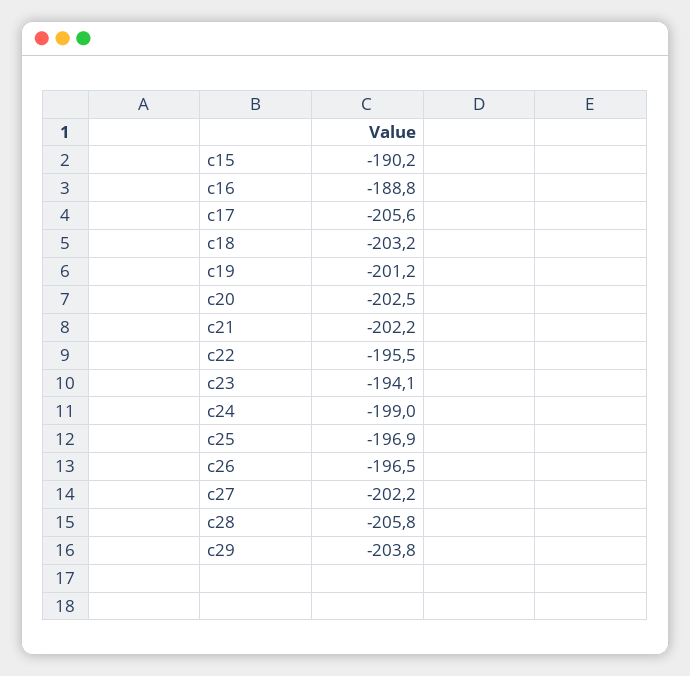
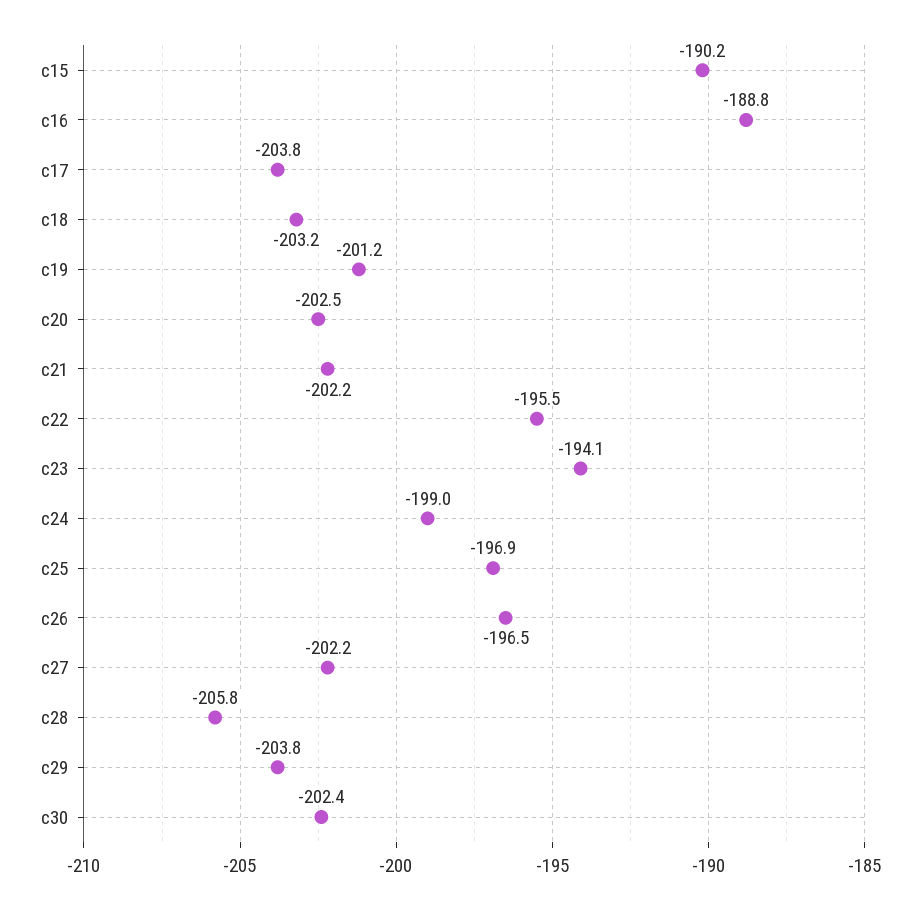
c17: -205.6 -> -203.8
c30: none -> -202.4

